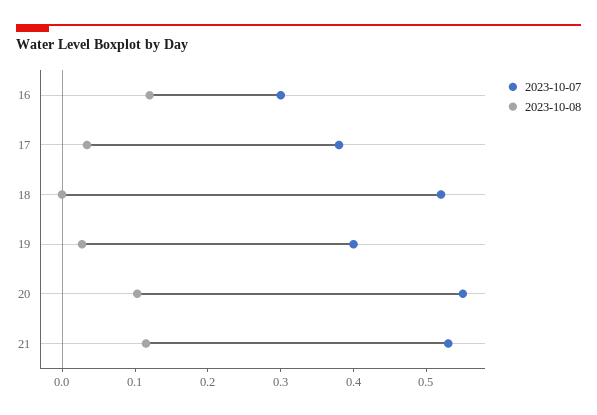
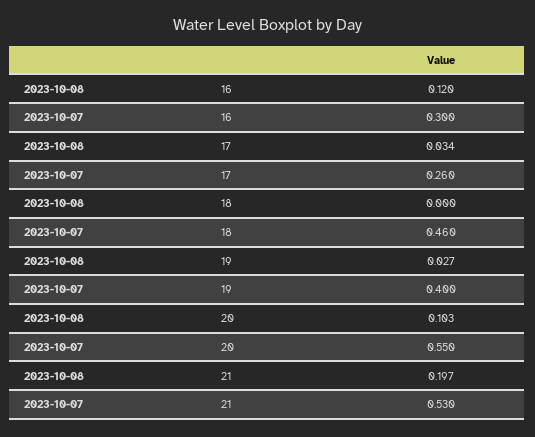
2023-10-07, 17: 0.38 -> 0.26
2023-10-07, 18: 0.52 -> 0.46
2023-10-08, 21: 0.12 -> 0.197

